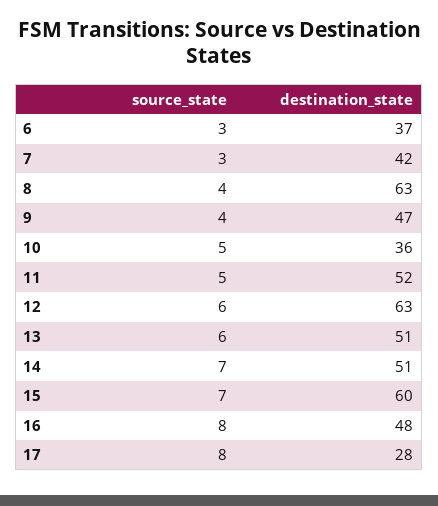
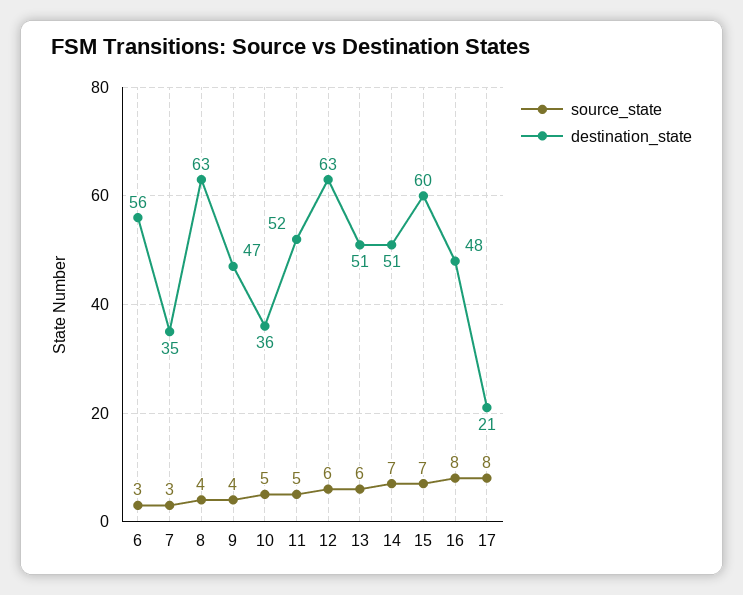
destination_state, 6: 37 -> 56
destination_state, 7: 42 -> 35
destination_state, 17: 28 -> 21

